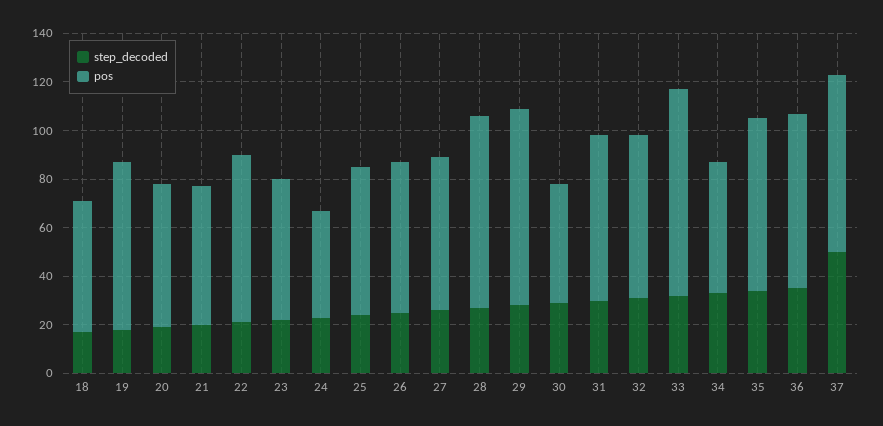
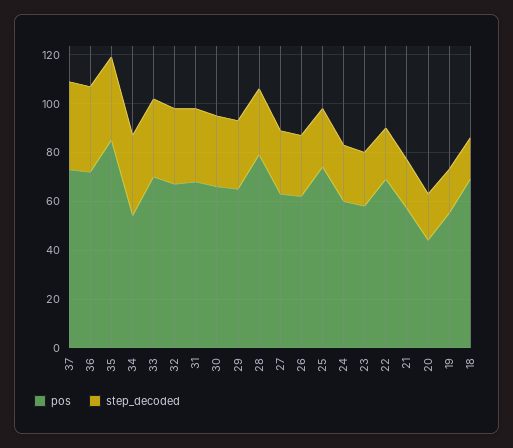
pos, 18: 55 -> 70
pos, 19: 70 -> 55
pos, 20: 60 -> 45
pos, 24: 45 -> 60
pos, 25: 60 -> 75
pos, 29: 80 -> 65
pos, 30: 50 -> 65
pos, 33: 85 -> 70
pos, 35: 70 -> 85
step_decoded, 37: 50 -> 35

